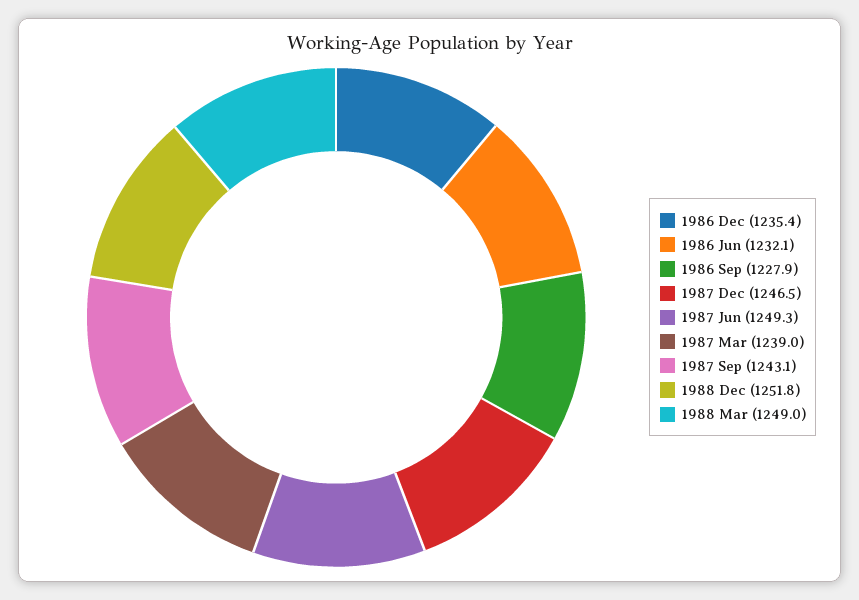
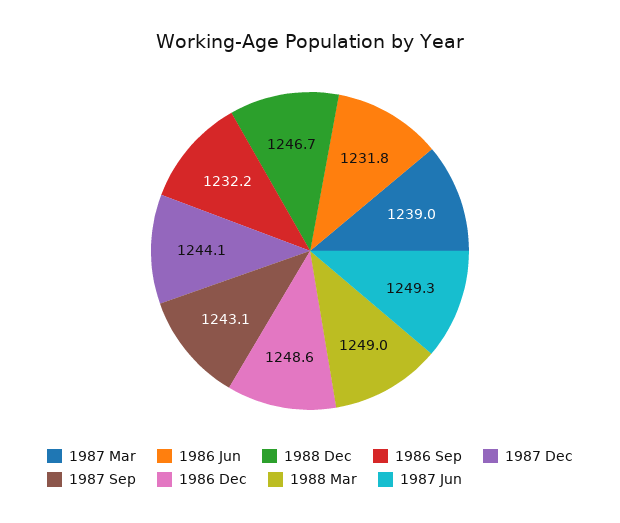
1986 Dec: 1235.4 -> 1248.6
1986 Jun: 1232.1 -> 1231.8
1986 Sep: 1227.9 -> 1232.2
1987 Dec: 1246.5 -> 1244.1
1988 Dec: 1251.8 -> 1246.7

